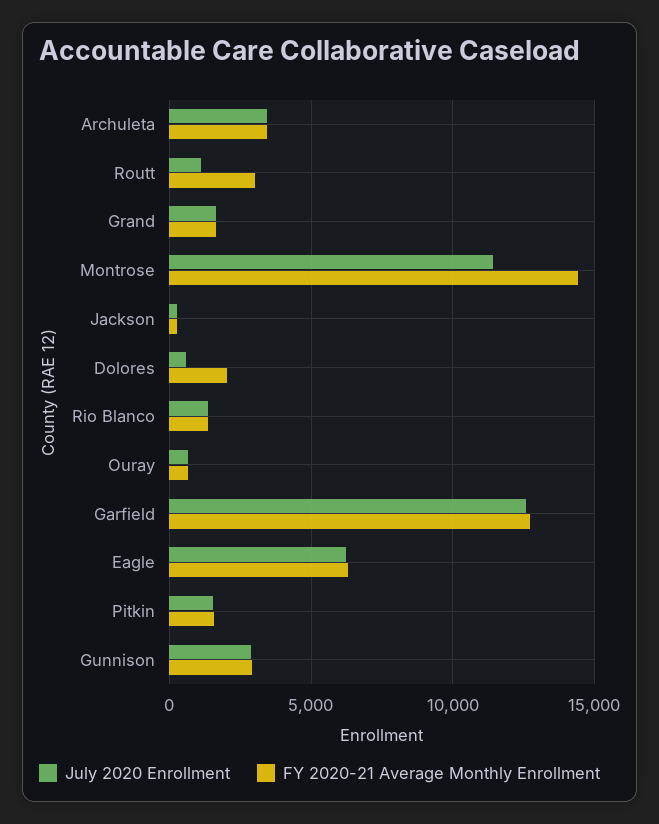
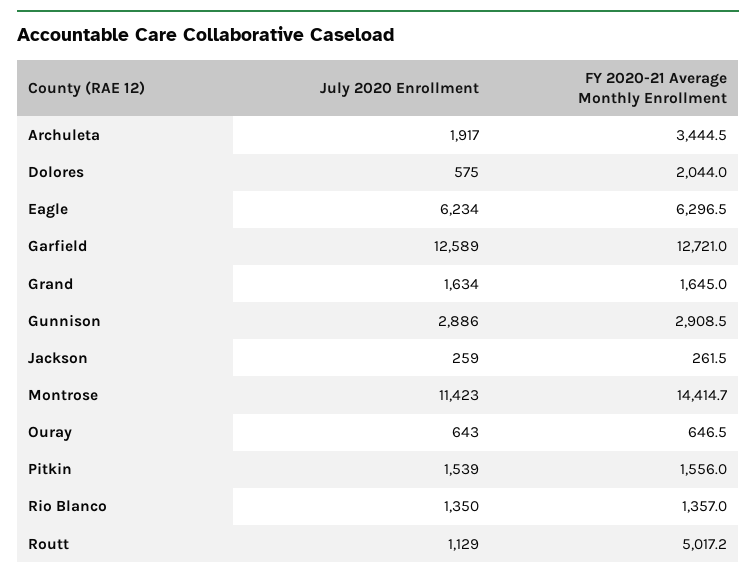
July 2020 Enrollment, Archuleta: 3500 -> 1917
FY 2020-21 Average Monthly Enrollment, Routt: 3000 -> 5017.2

